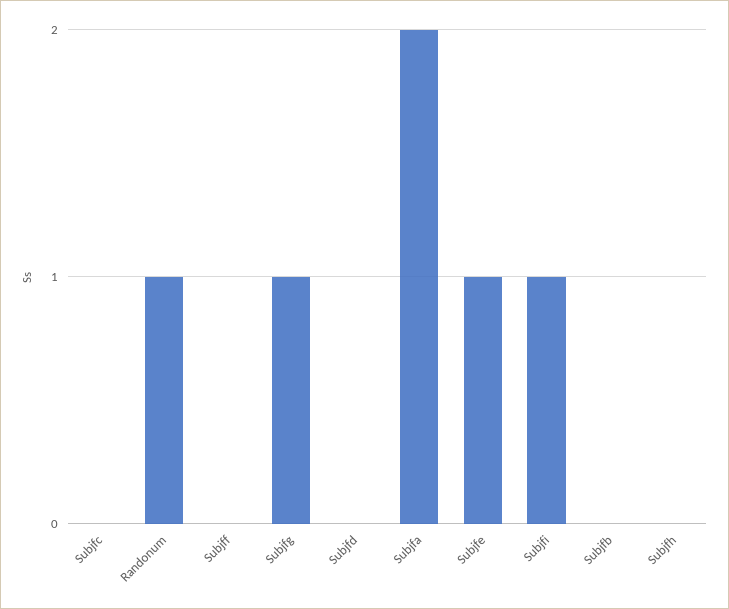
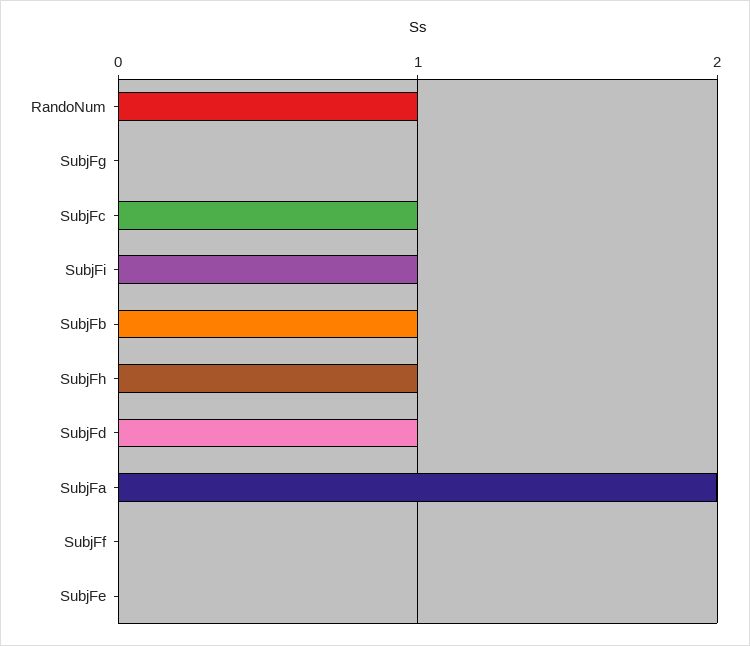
Subjfc: 0 -> 1
Subjfg: 1 -> 0
Subjfd: 0 -> 1
Subjfe: 1 -> 0
Subjfb: 0 -> 1
Subjfh: 0 -> 1

